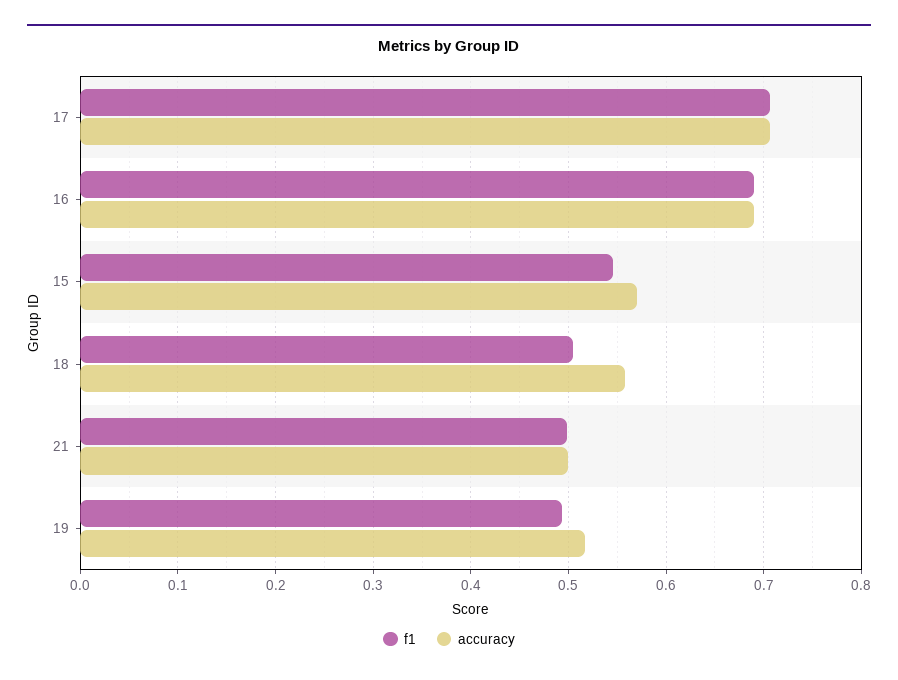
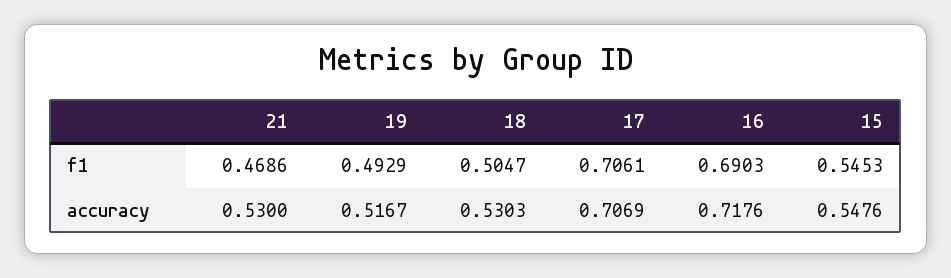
accuracy, 16: 0.69 -> 0.7176
accuracy, 15: 0.57 -> 0.5476
accuracy, 18: 0.56 -> 0.5303
f1, 21: 0.5 -> 0.4686
accuracy, 21: 0.5 -> 0.53

